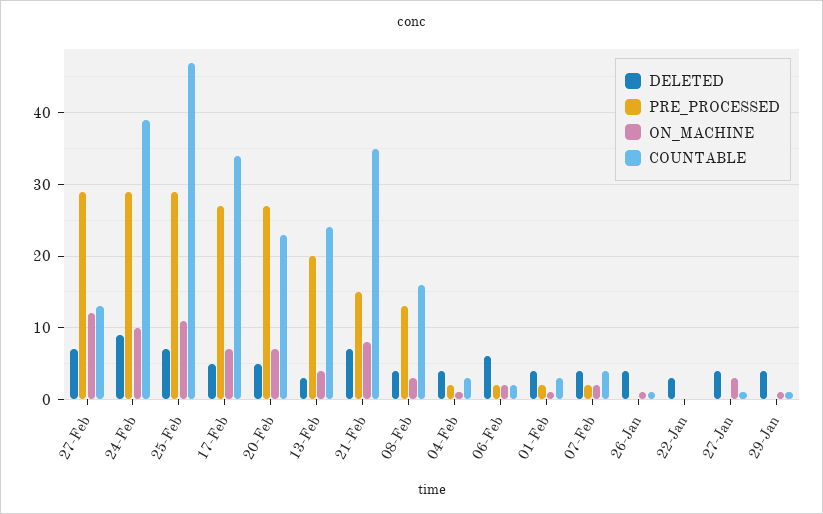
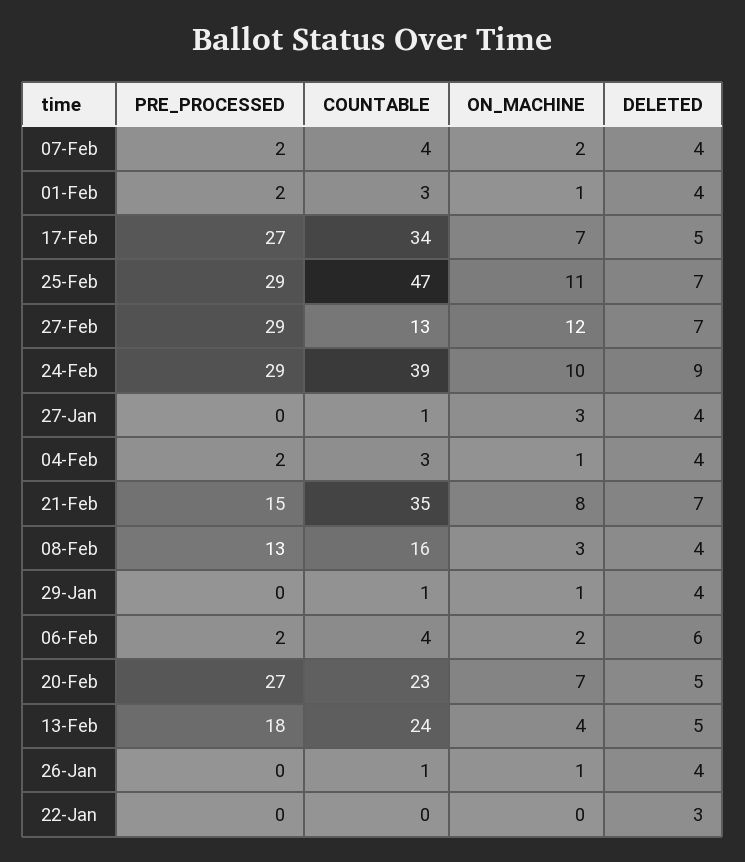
DELETED, 13-Feb: 3 -> 5
PRE_PROCESSED, 13-Feb: 20 -> 18
COUNTABLE, 06-Feb: 2 -> 4

